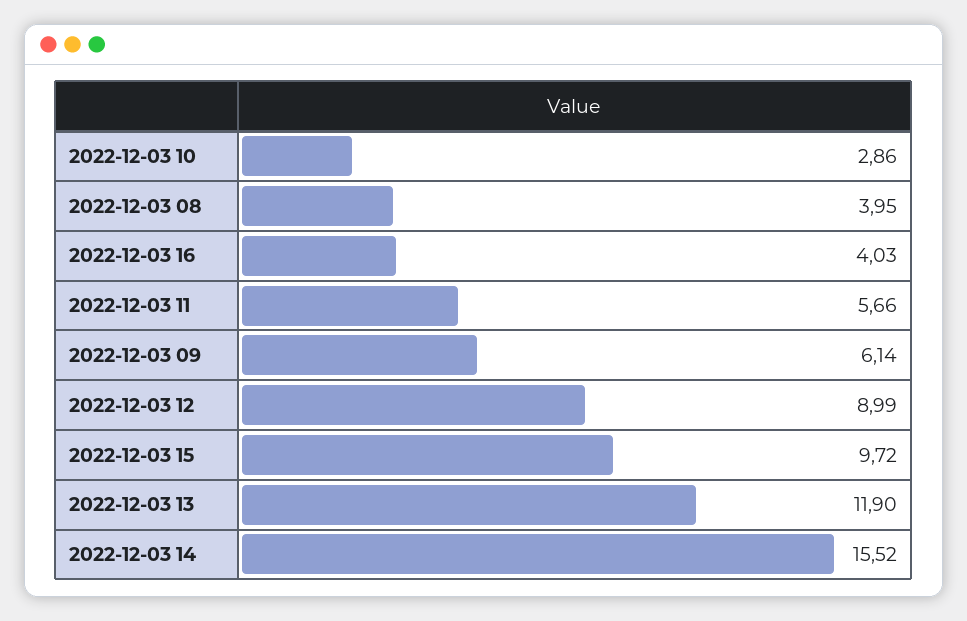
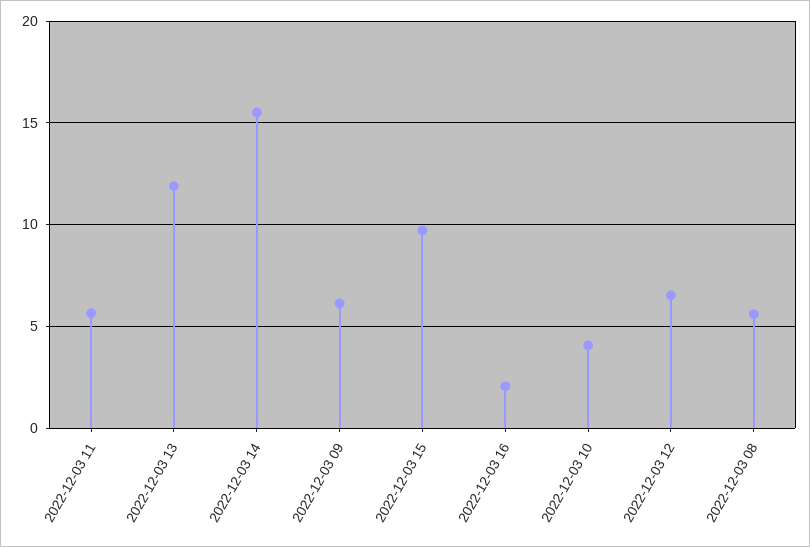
2022-12-03 10: 2.86 -> 4
2022-12-03 08: 3.95 -> 5.5
2022-12-03 16: 4.03 -> 2
2022-12-03 12: 8.99 -> 6.5

